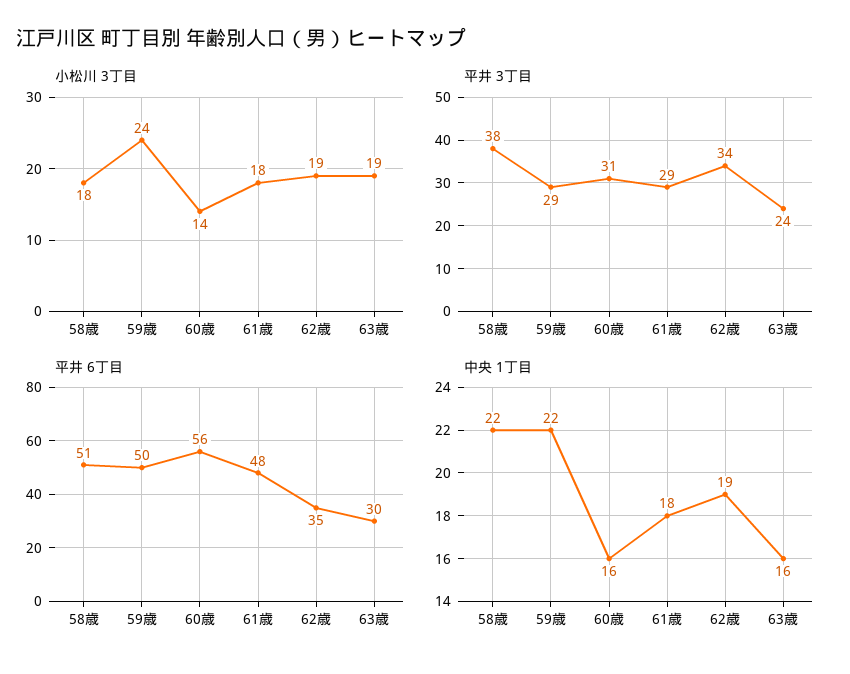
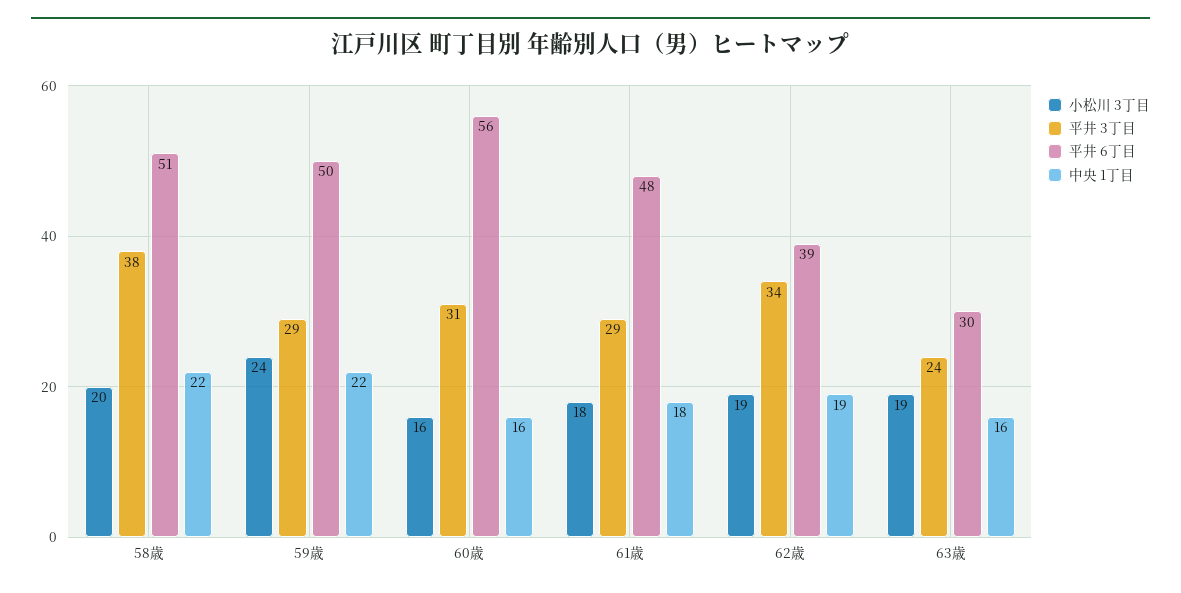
小松川 3丁目, 58歳: 18 -> 20
小松川 3丁目, 60歳: 14 -> 16
平井 6丁目, 62歳: 35 -> 39

